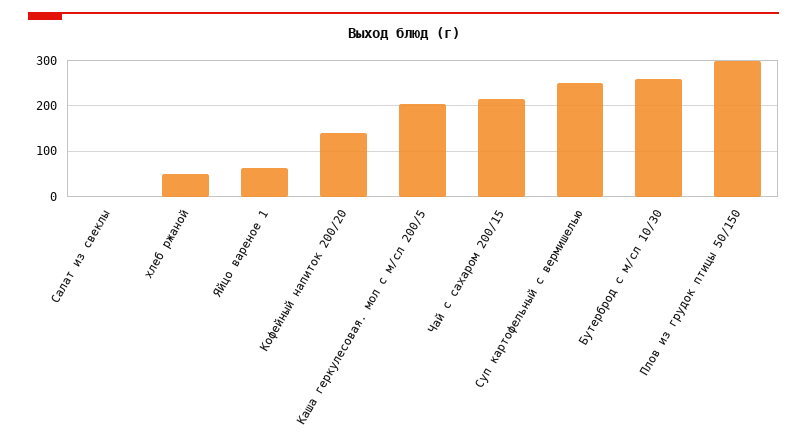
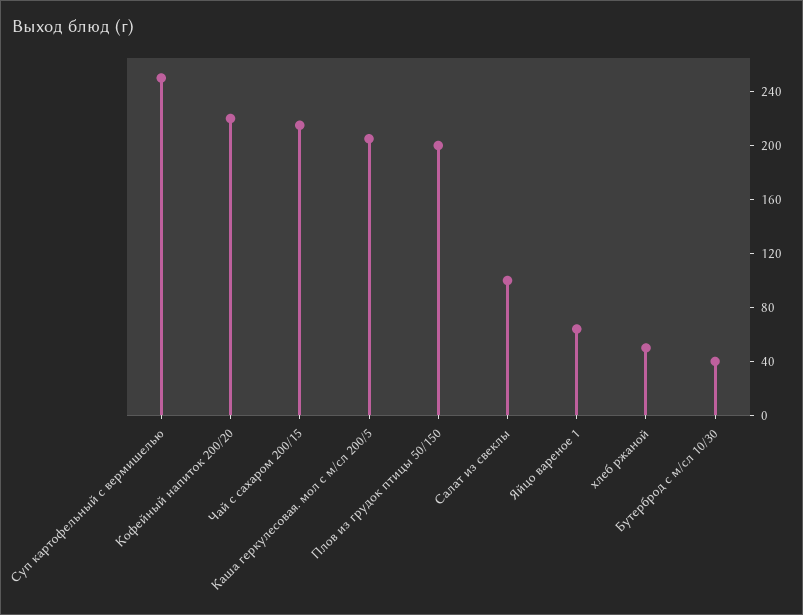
Салат из свеклы: 0 -> 100
Кофейный напиток 200/20: 140 -> 220
Бутерброд с м/сл 10/30: 260 -> 40
Плов из грудок птицы 50/150: 300 -> 200

